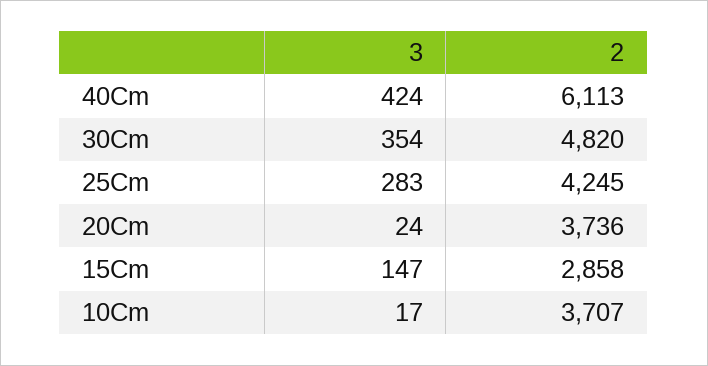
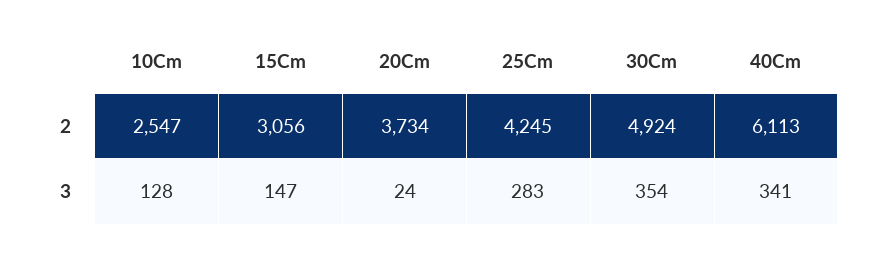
3, 40Cm: 424 -> 341
2, 30Cm: 4820 -> 4924
2, 20Cm: 3736 -> 3734
2, 15Cm: 2858 -> 3056
3, 10Cm: 17 -> 128
2, 10Cm: 3707 -> 2547

